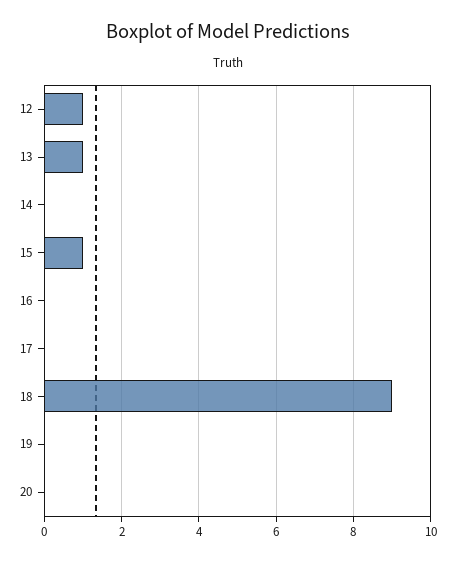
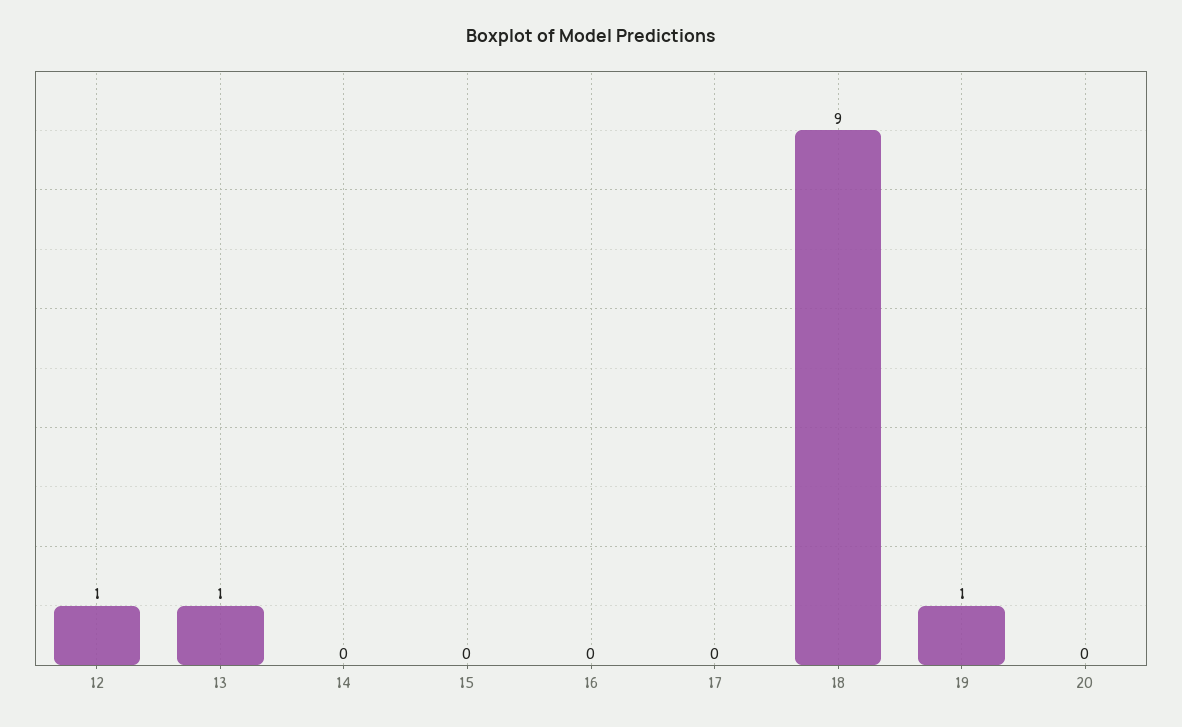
15: 1 -> 0
19: 0 -> 1

